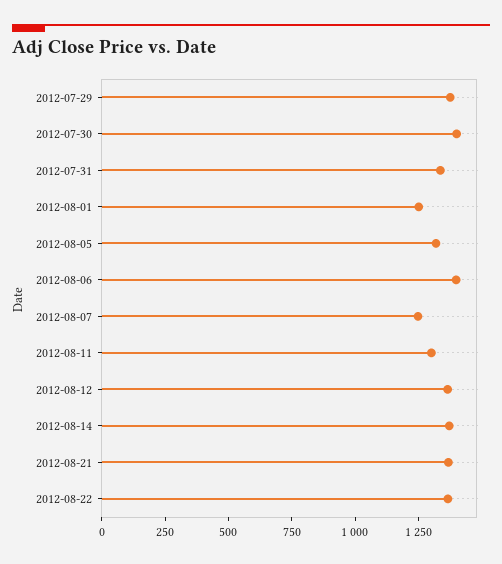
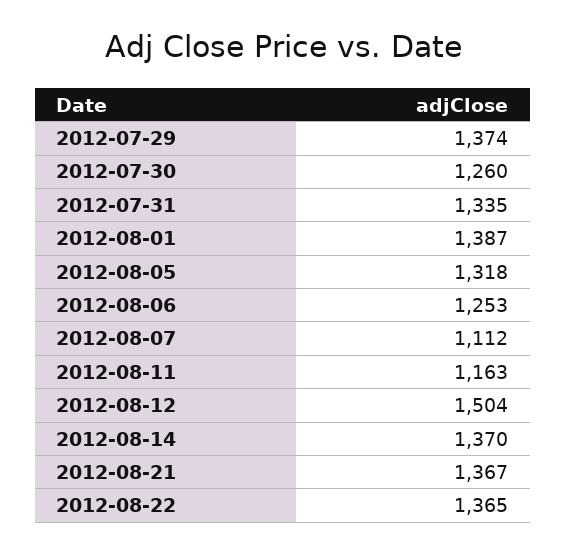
2012-07-30: 1400 -> 1260
2012-08-01: 1250 -> 1387
2012-08-06: 1400 -> 1253
2012-08-07: 1250 -> 1112
2012-08-11: 1300 -> 1163
2012-08-12: 1350 -> 1504

